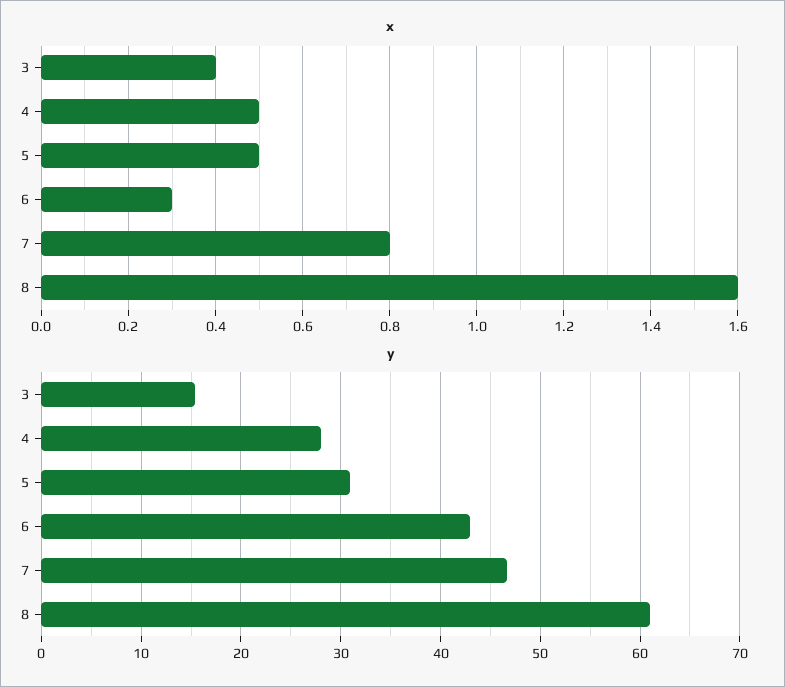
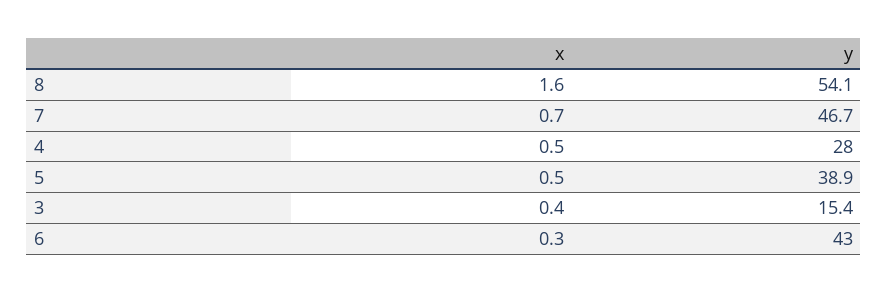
x, 7: 0.8 -> 0.7
y, 5: 31 -> 38.9
y, 8: 61 -> 54.1

